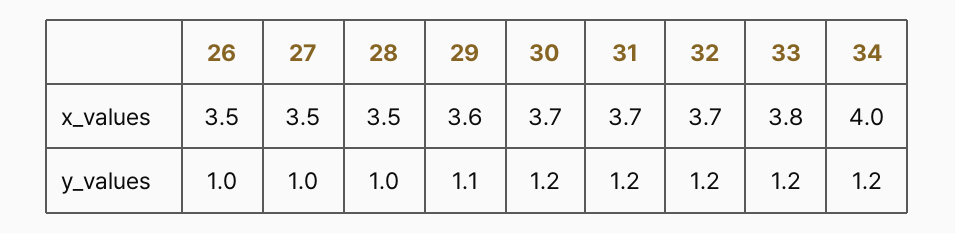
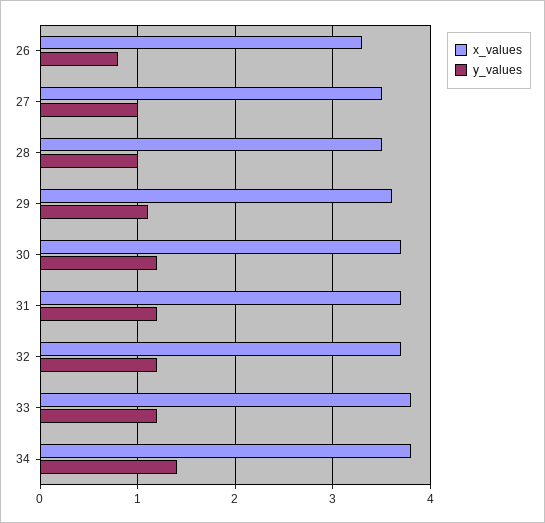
x_values, 26: 3.5 -> 3.3
x_values, 34: 4 -> 3.8
y_values, 26: 1 -> 0.8
y_values, 34: 1.2 -> 1.4

